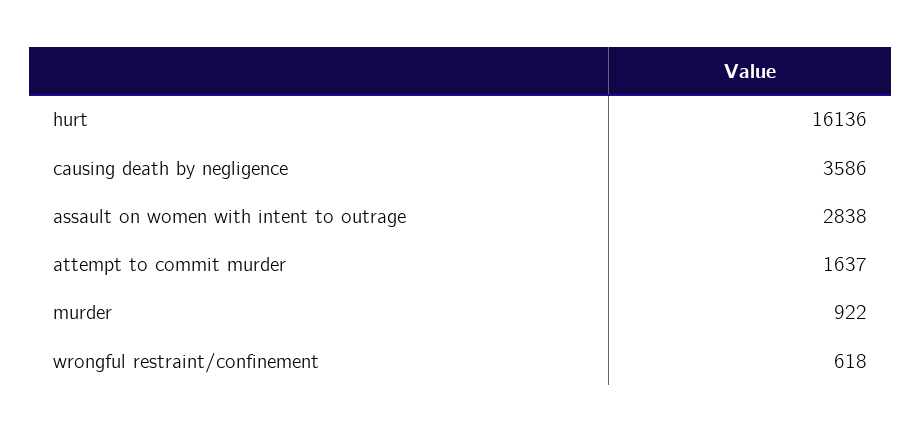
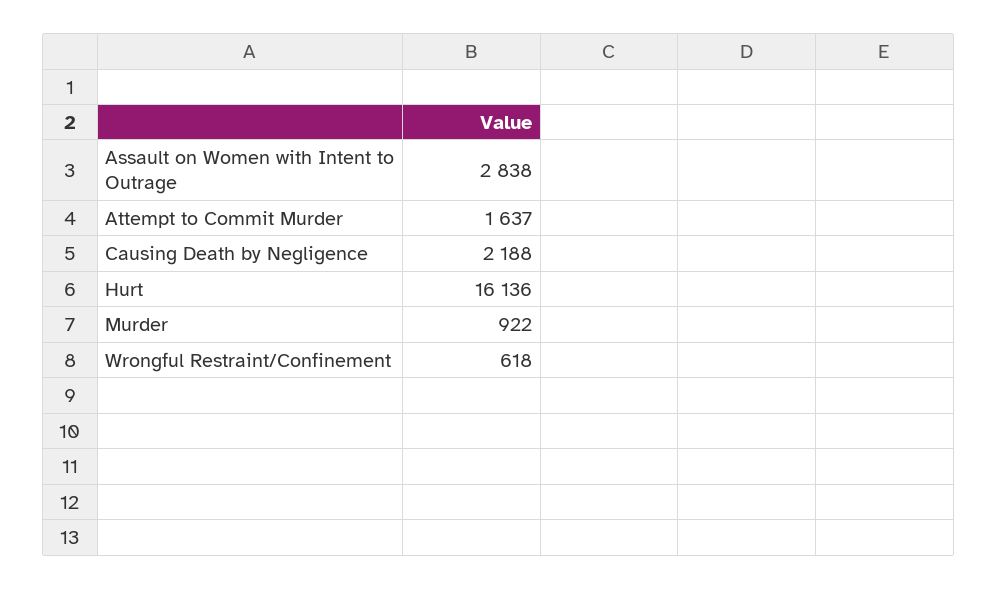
causing death by negligence: 3586 -> 2188

